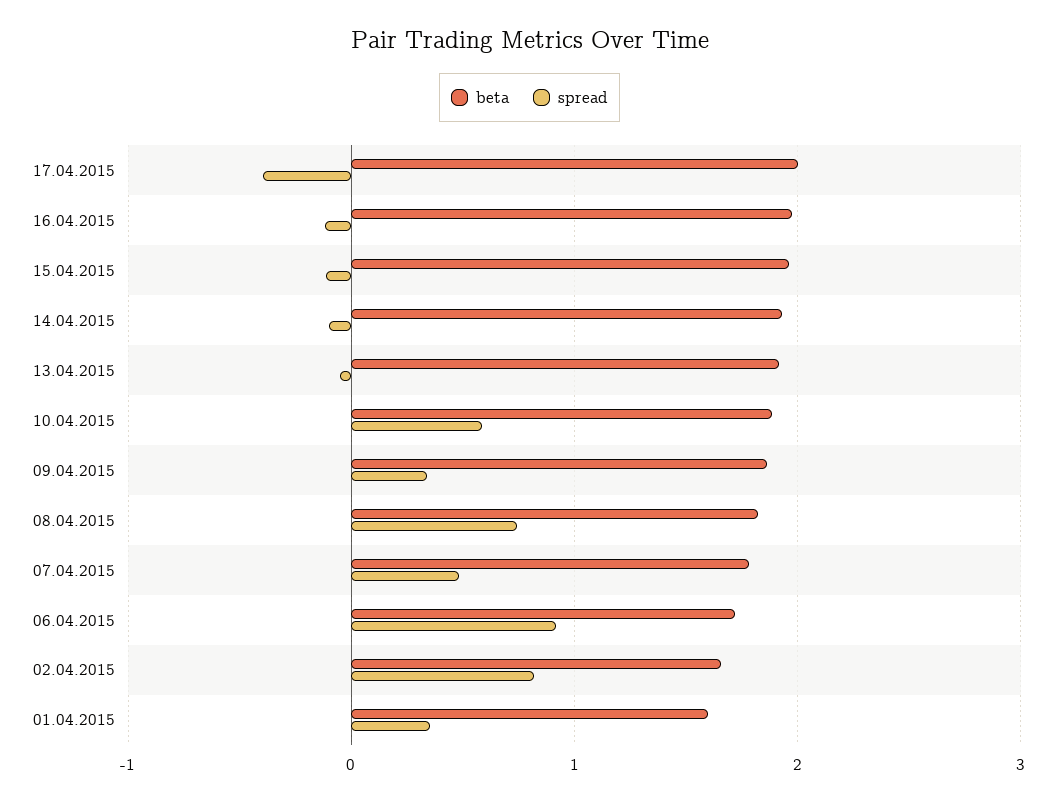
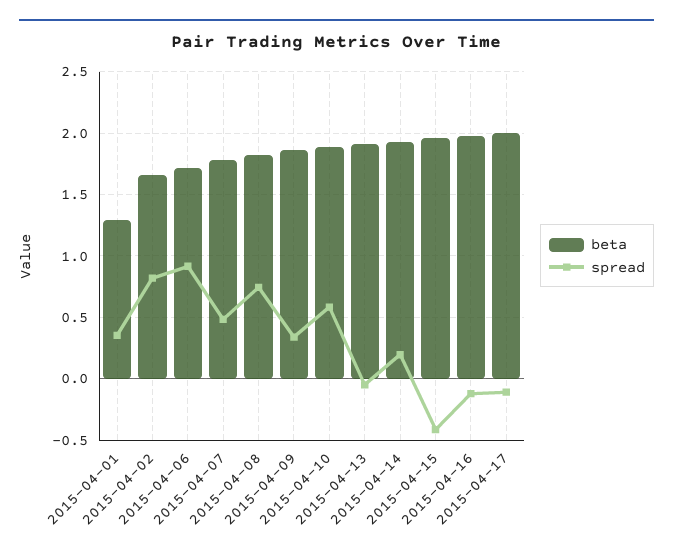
spread, 17.04.2015: -0.4 -> -0.1
spread, 15.04.2015: -0.1 -> -0.4
spread, 14.04.2015: -0.1 -> 0.2
beta, 01.04.2015: 1.6 -> 1.3

